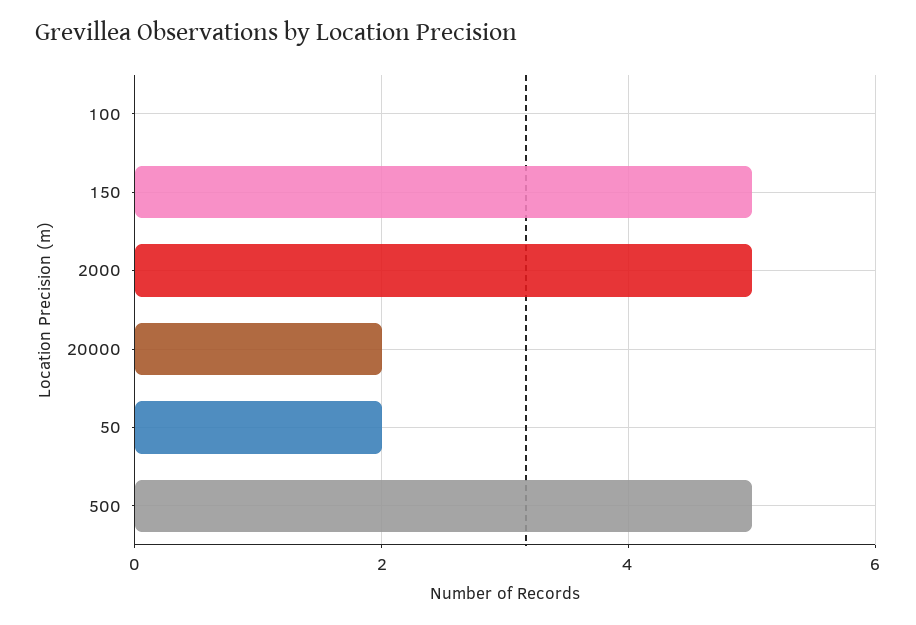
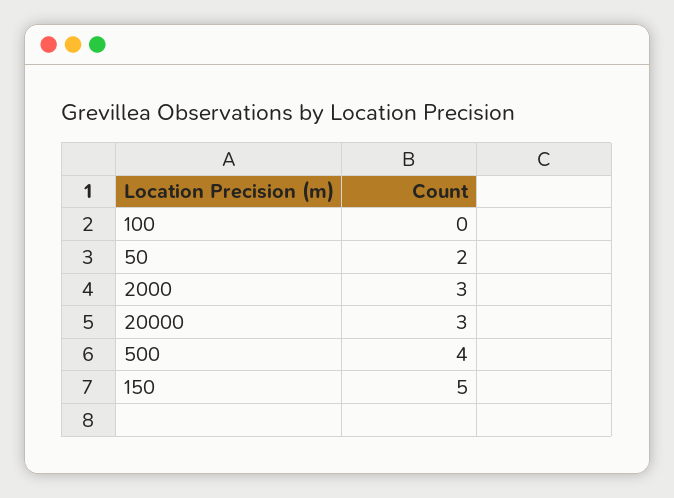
2000: 5 -> 3
20000: 2 -> 3
500: 5 -> 4

